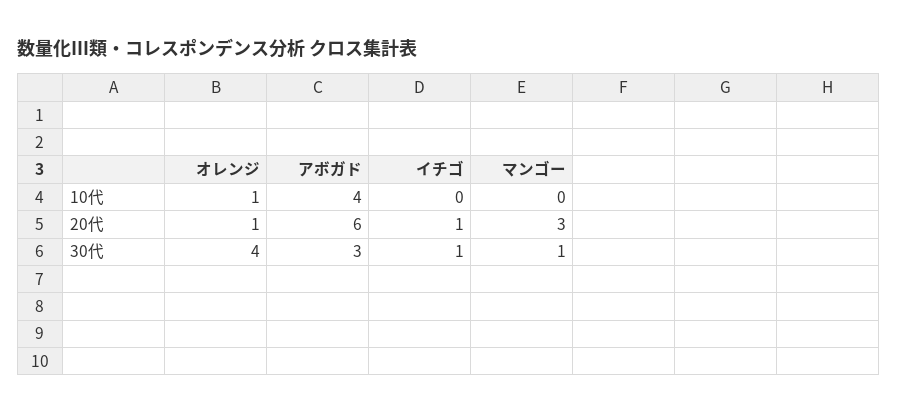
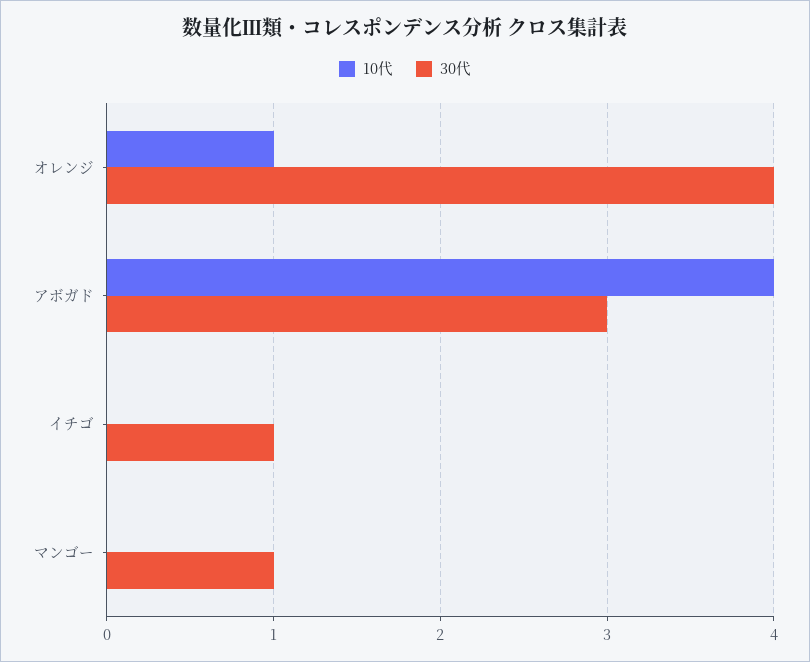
20代, オレンジ: 1 -> none
20代, アボガド: 6 -> none
20代, イチゴ: 1 -> none
20代, マンゴー: 3 -> none

